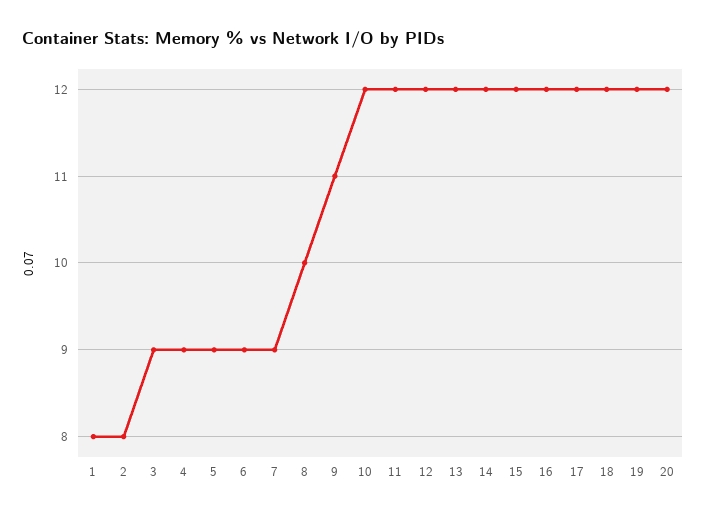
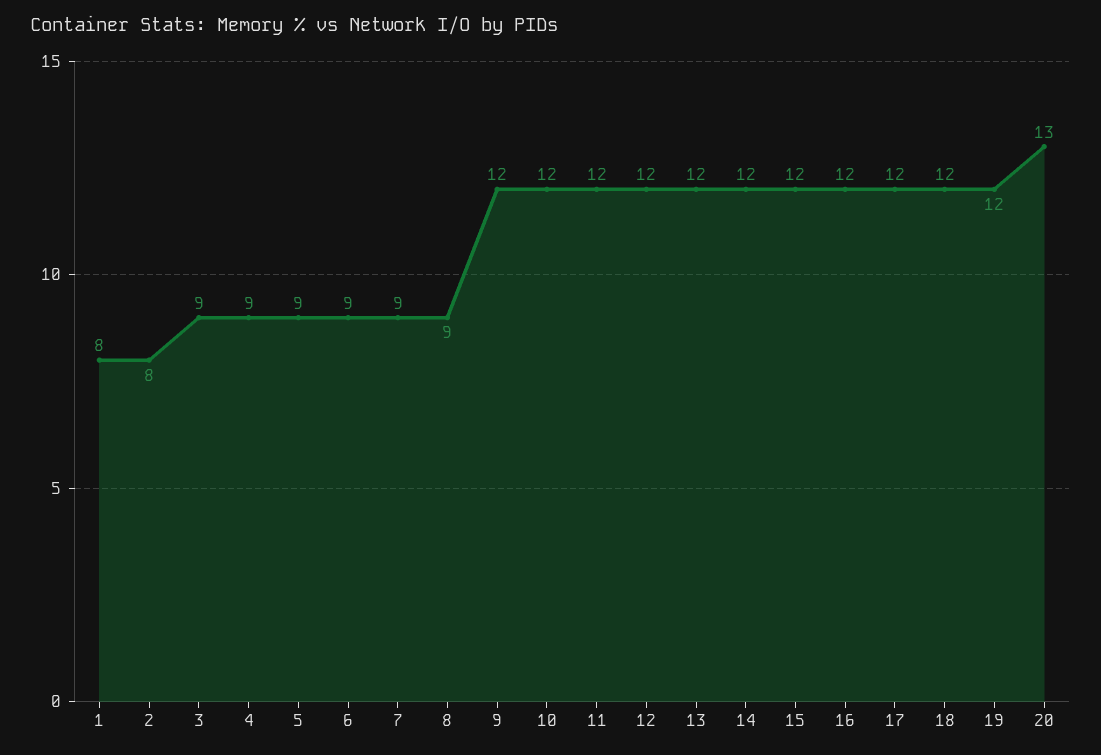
8: 10 -> 9
9: 11 -> 12
20: 12 -> 13

